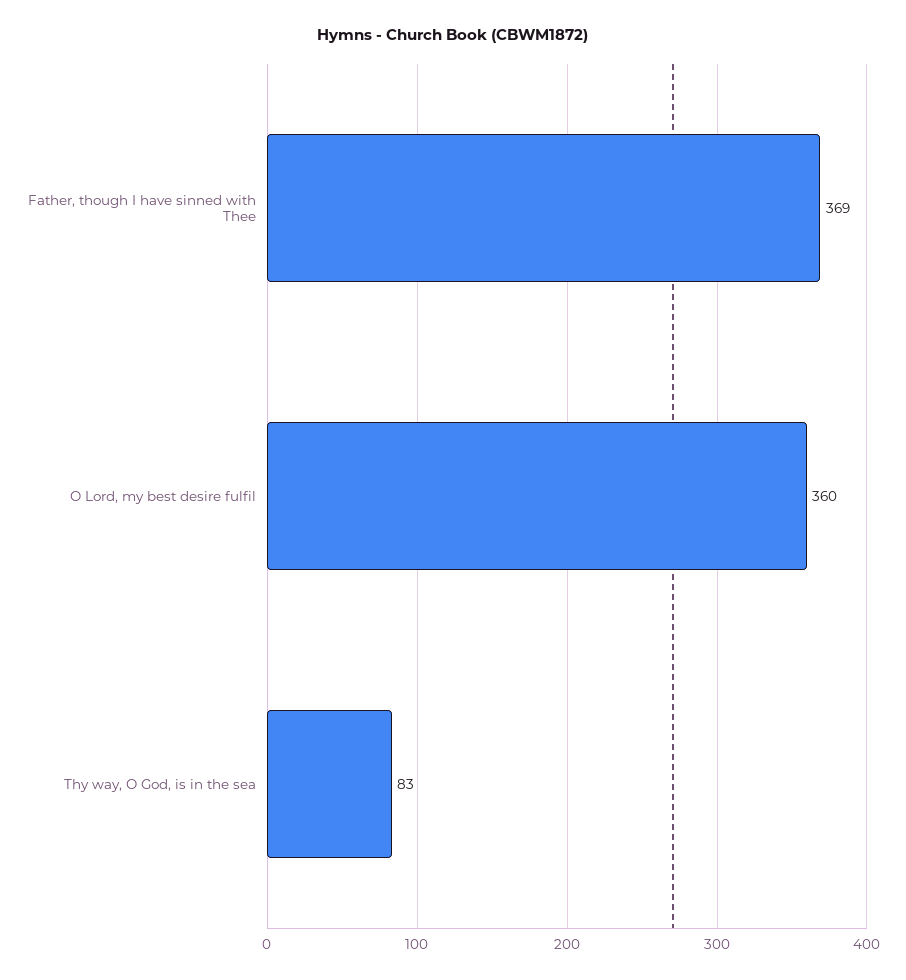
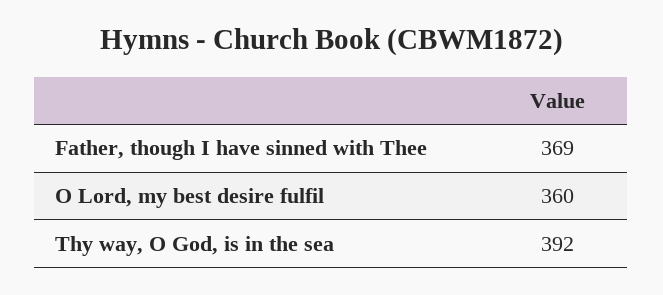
Thy way, O God, is in the sea: 83 -> 392

